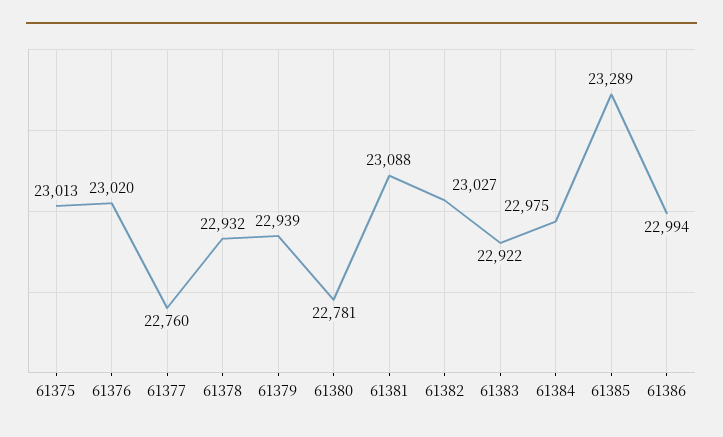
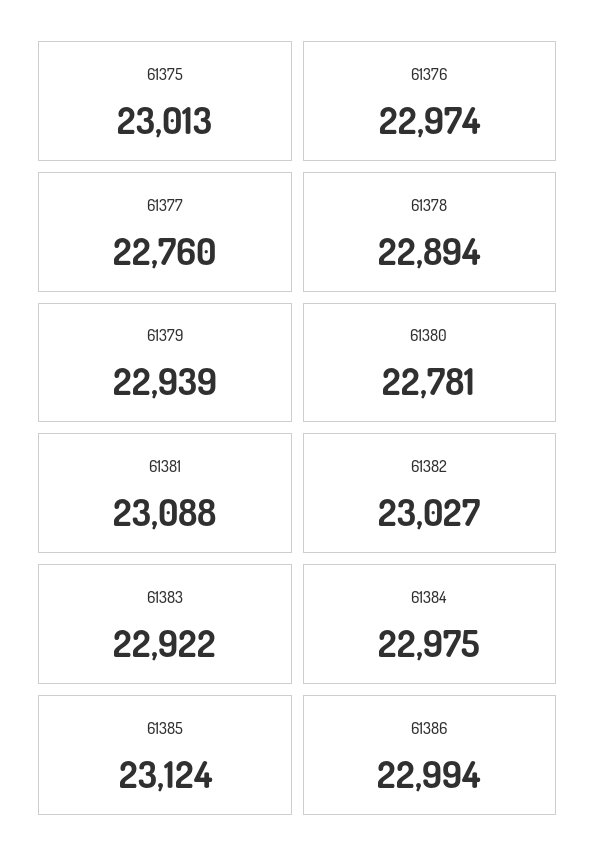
61376: 23020 -> 22974
61378: 22932 -> 22894
61385: 23289 -> 23124

